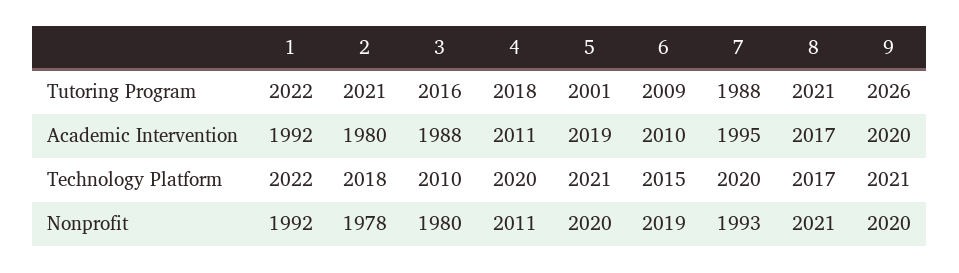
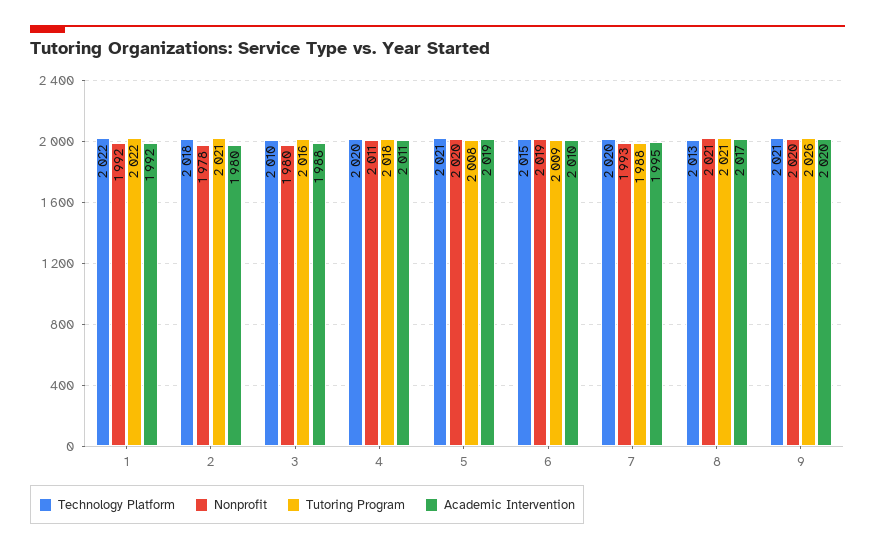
Tutoring Program, 5: 2001 -> 2008
Technology Platform, 8: 2017 -> 2013

